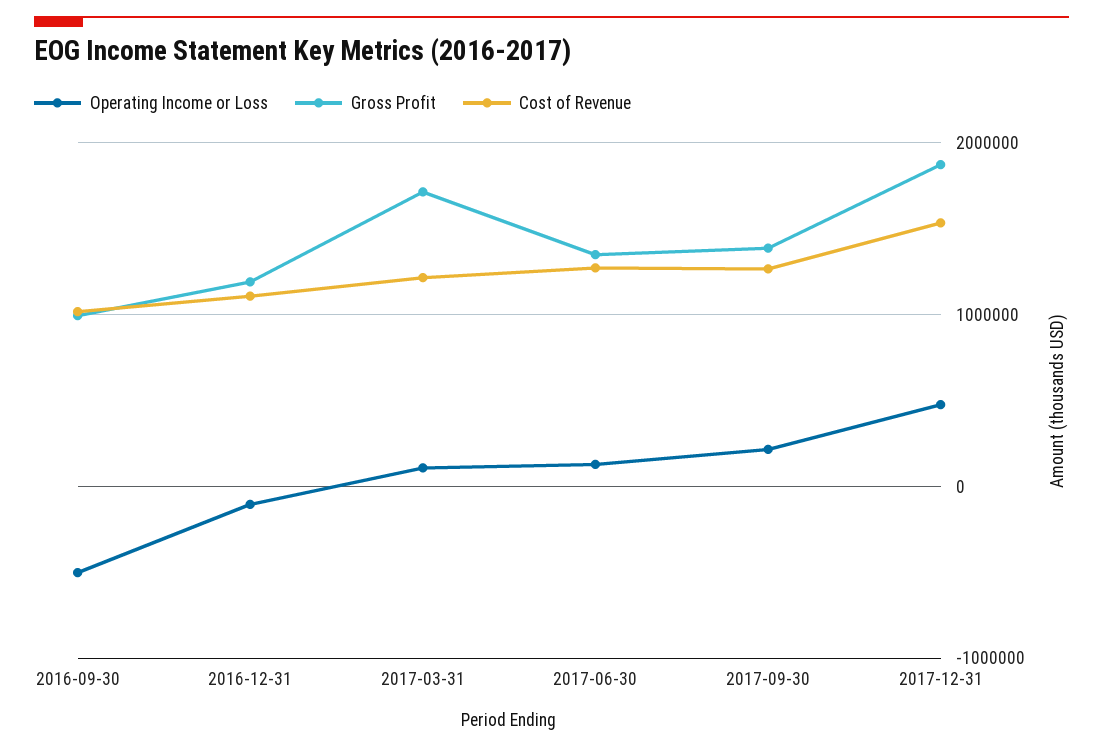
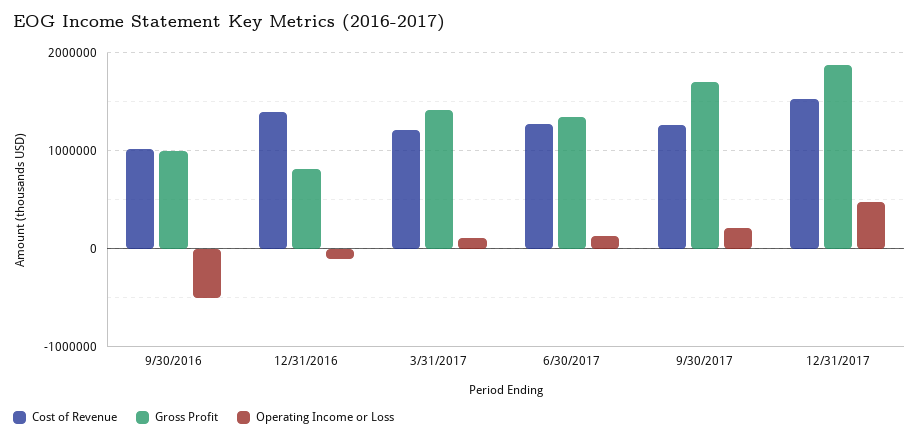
Gross Profit, 2016-12-31: 1200000 -> 800000
Cost of Revenue, 2016-12-31: 1100000 -> 1400000
Gross Profit, 2017-03-31: 1700000 -> 1400000
Gross Profit, 2017-09-30: 1400000 -> 1700000

